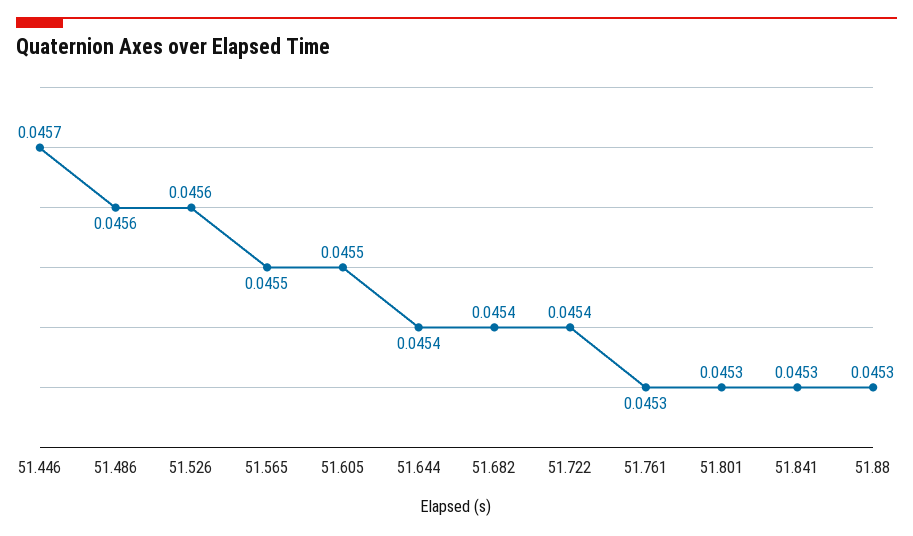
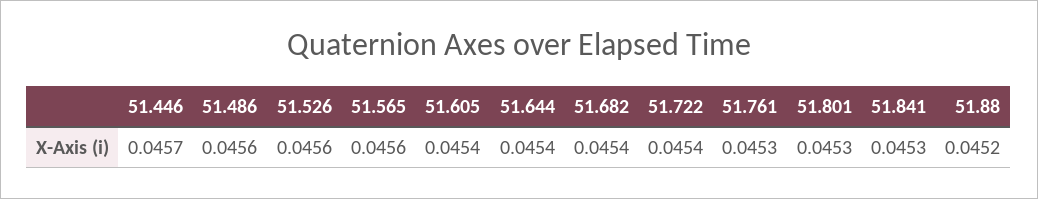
51.565: 0.0455 -> 0.0456
51.605: 0.0455 -> 0.0454
51.88: 0.0453 -> 0.0452

